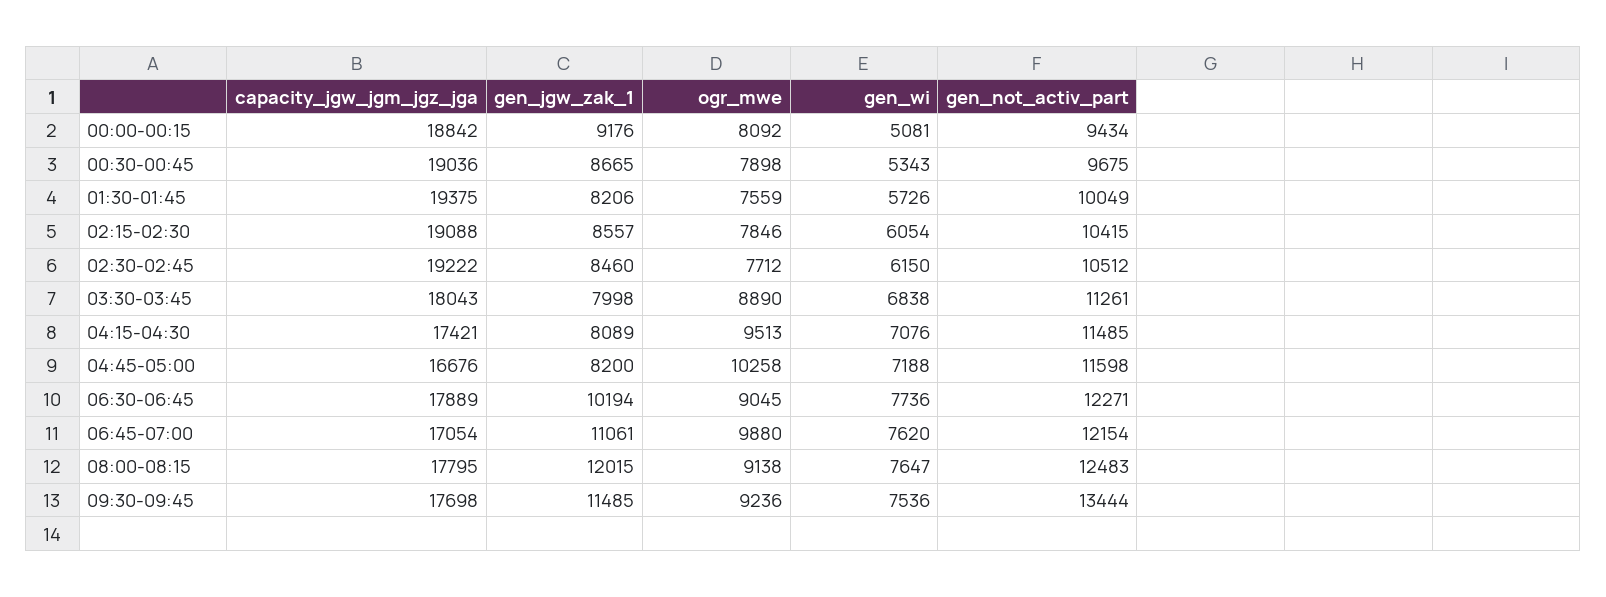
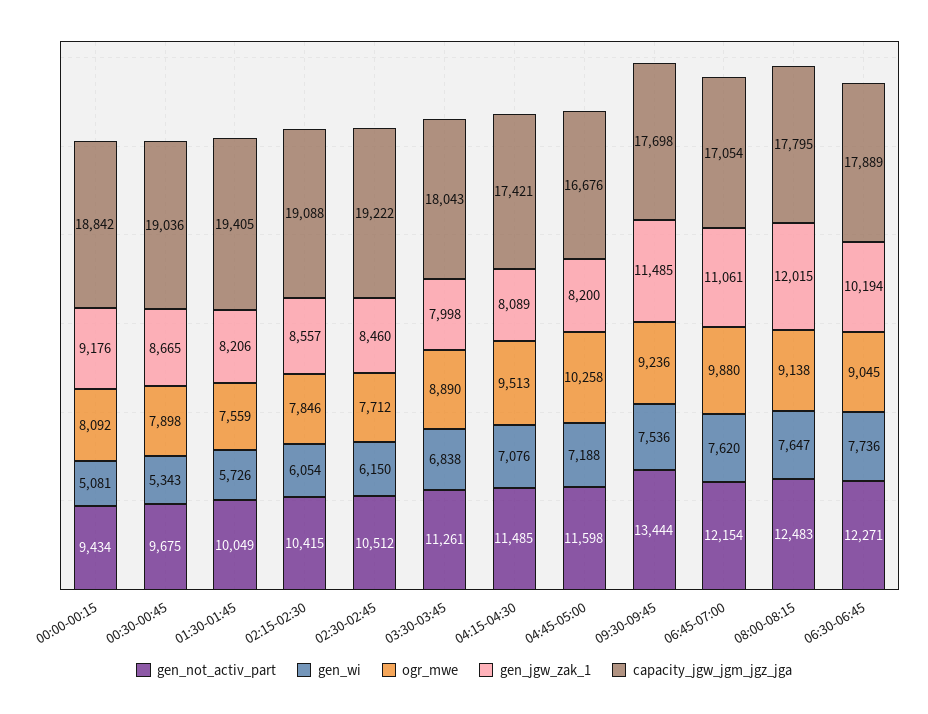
capacity_jgw_jgm_jgz_jga, 01:30-01:45: 19375 -> 19405

